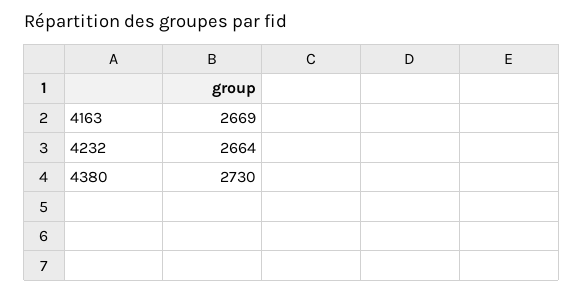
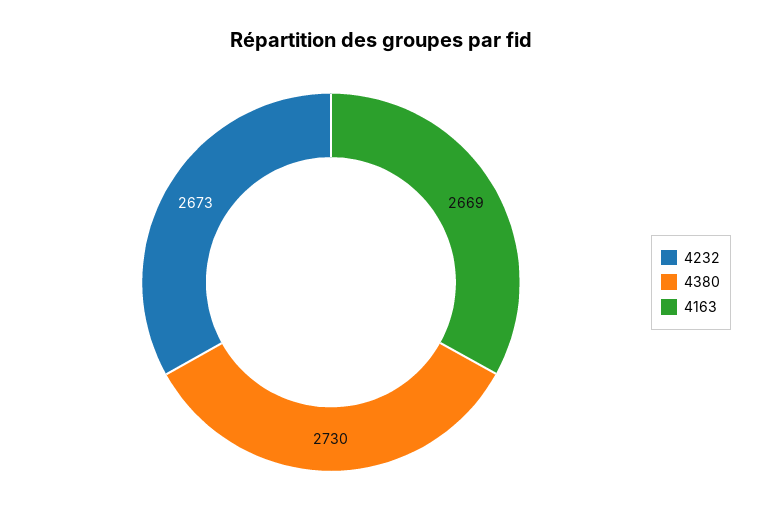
4232: 2664 -> 2673

